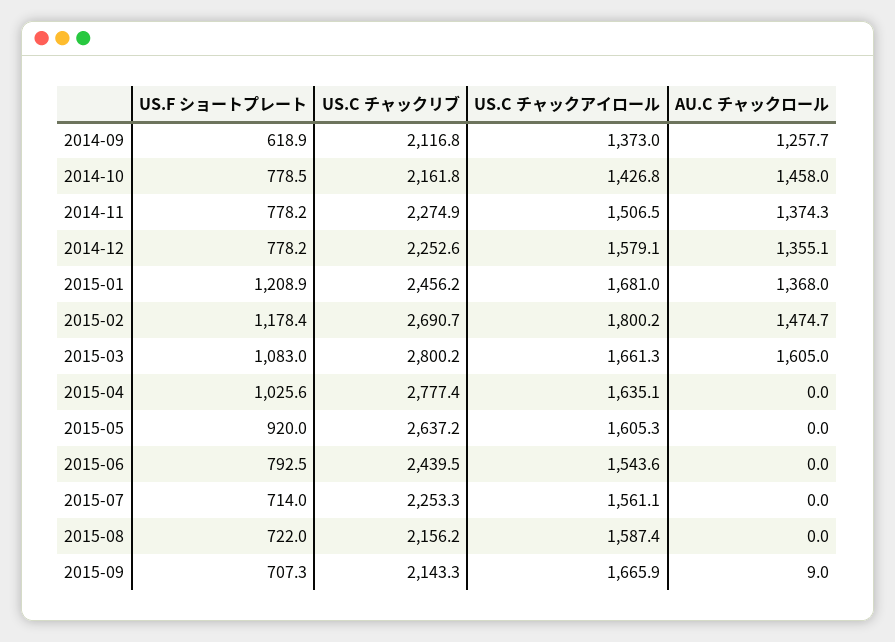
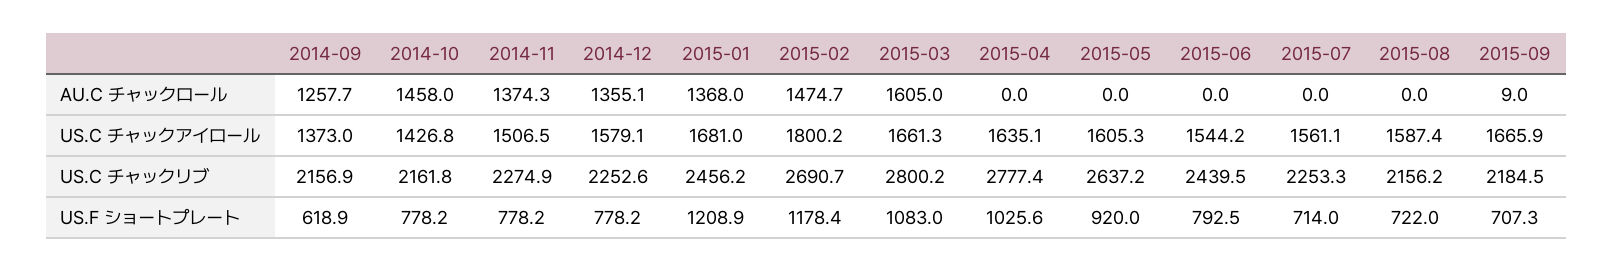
US.C チャックリブ, 2014-09: 2116.8 -> 2156.9
US.F ショートプレート, 2014-10: 778.5 -> 778.2
US.C チャックアイロール, 2015-06: 1543.6 -> 1544.2
US.C チャックリブ, 2015-09: 2143.3 -> 2184.5

